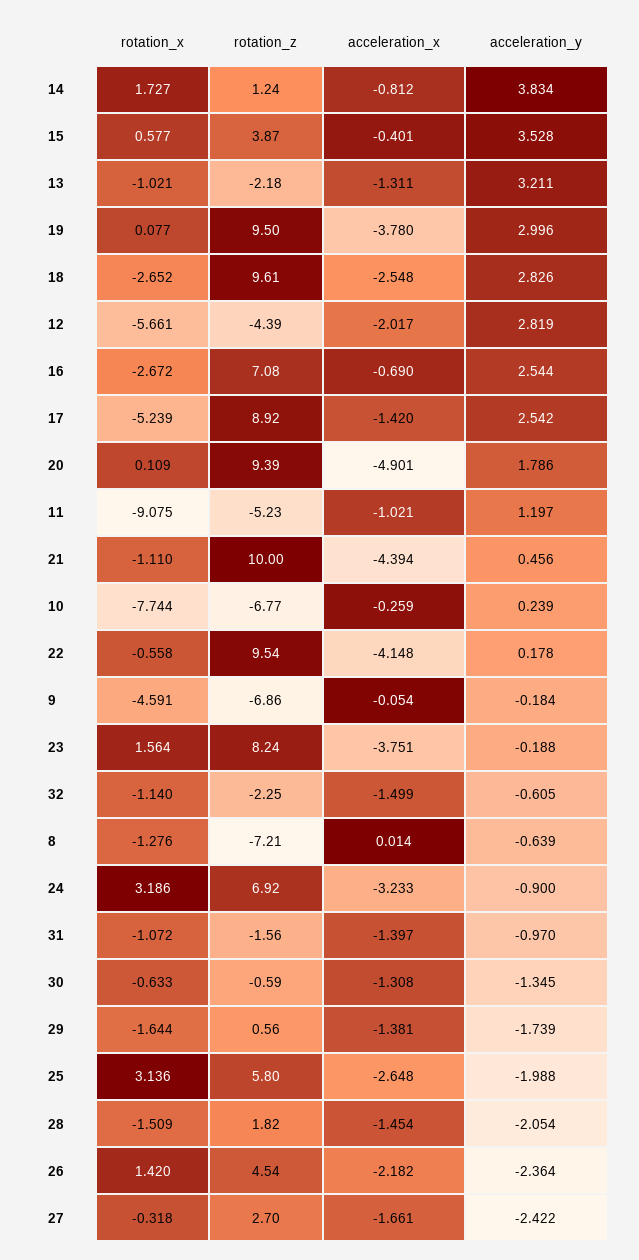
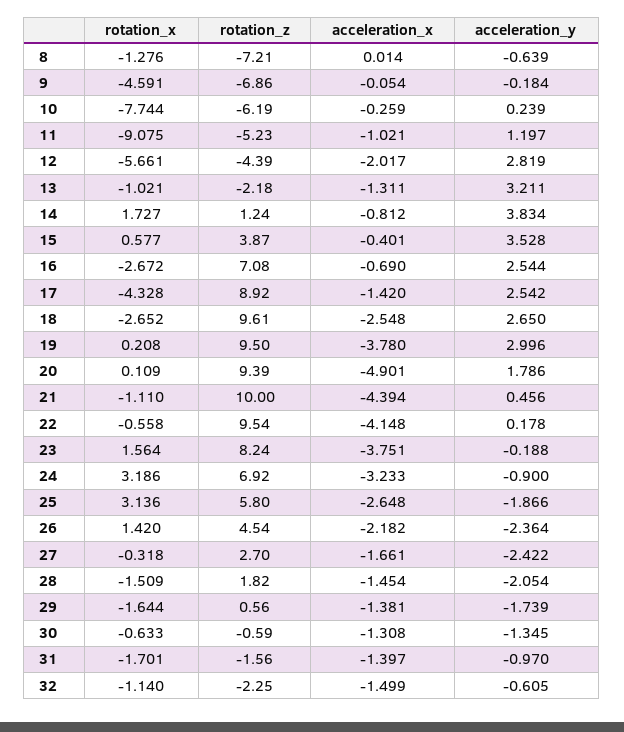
rotation_x, 19: 0.077 -> 0.208
acceleration_y, 18: 2.826 -> 2.65
rotation_x, 17: -5.239 -> -4.328
rotation_z, 10: -6.77 -> -6.19
rotation_x, 31: -1.072 -> -1.701
acceleration_y, 25: -1.988 -> -1.866

